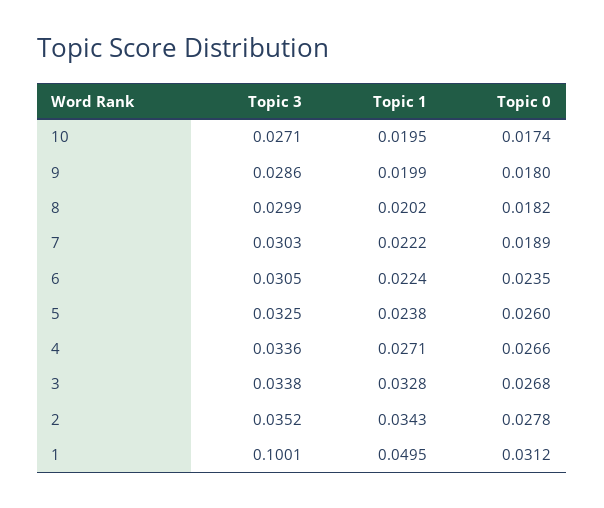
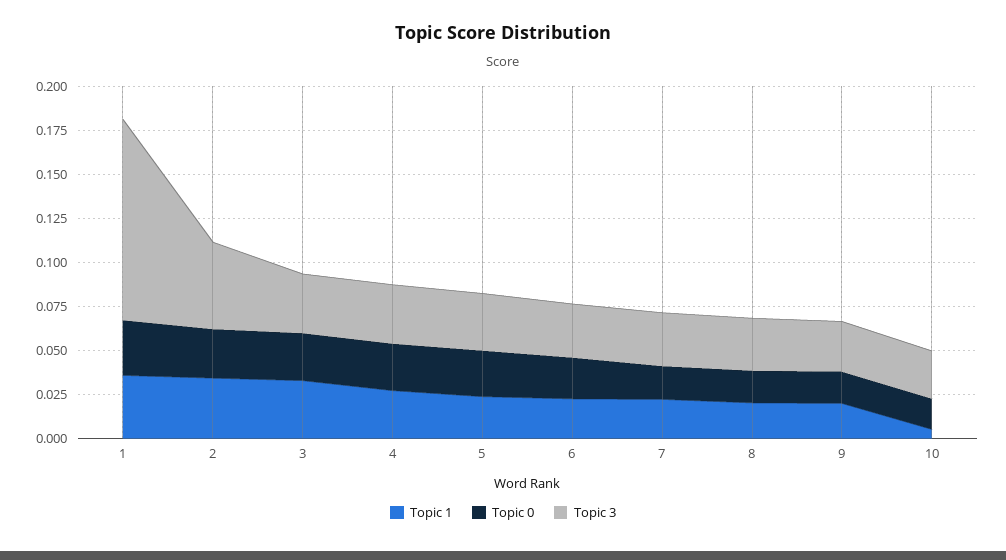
Topic 1, 10: 0.0195 -> 0.005
Topic 3, 2: 0.0352 -> 0.05
Topic 3, 1: 0.1001 -> 0.115
Topic 1, 1: 0.0495 -> 0.035

